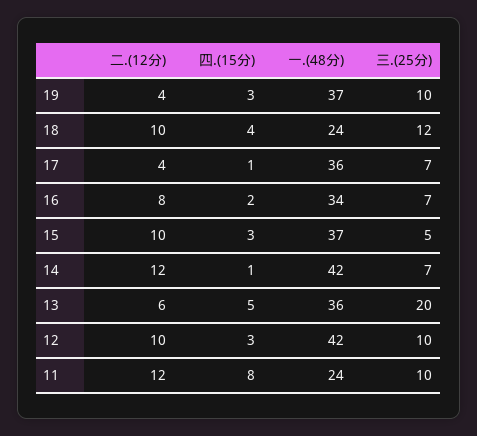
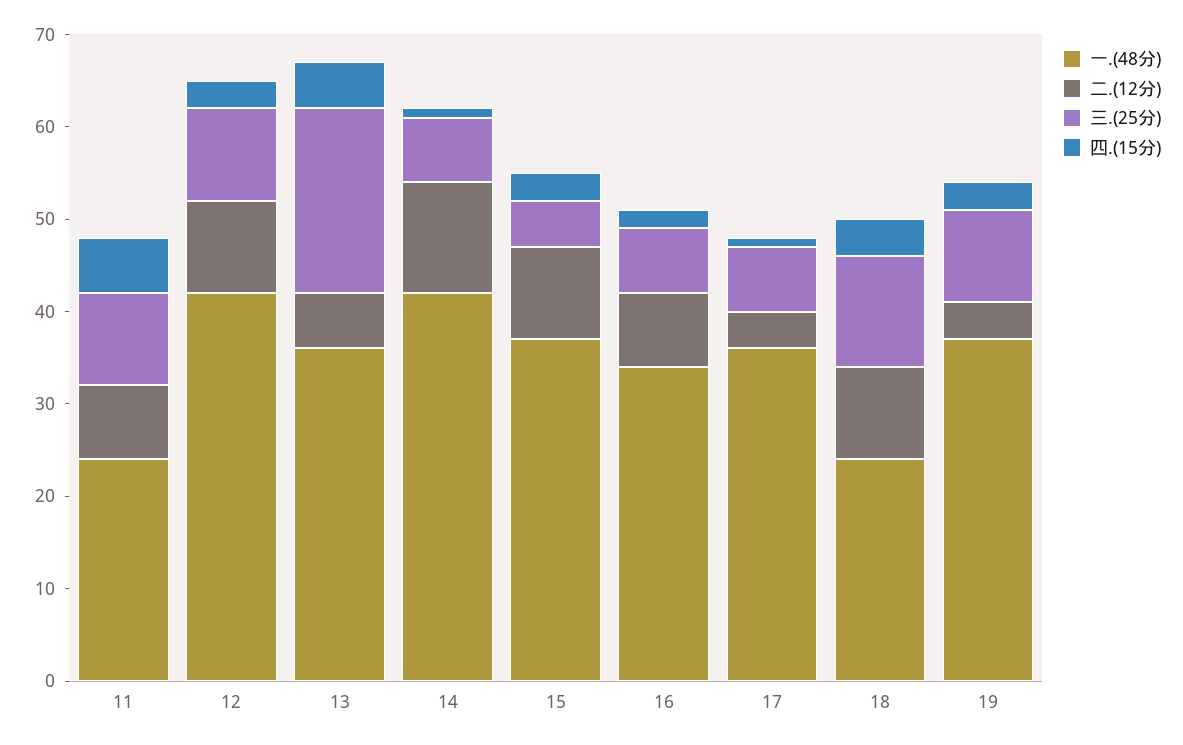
二.(12分), 11: 12 -> 8
四.(15分), 11: 8 -> 6

